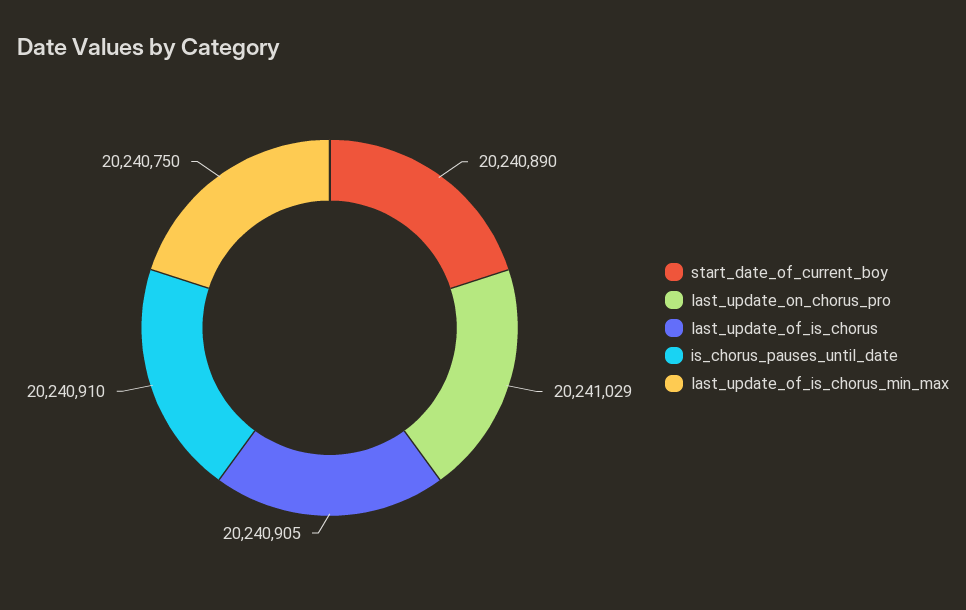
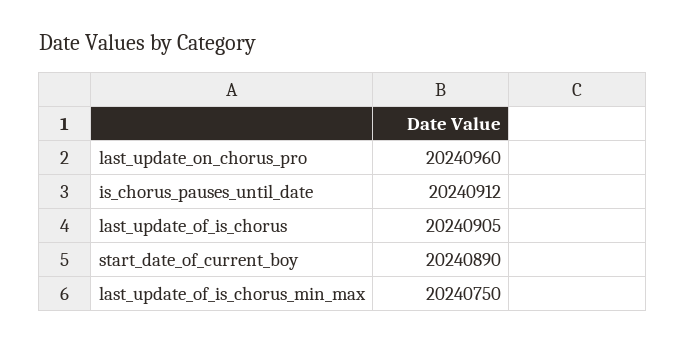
last_update_on_chorus_pro: 20241029 -> 20240960
is_chorus_pauses_until_date: 20240910 -> 20240912

